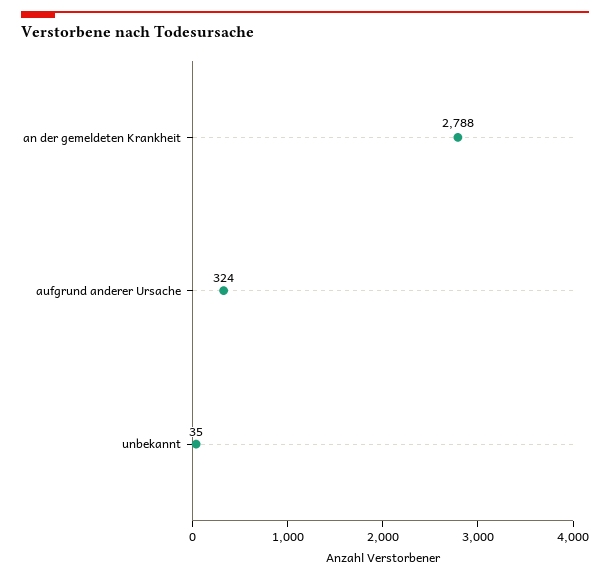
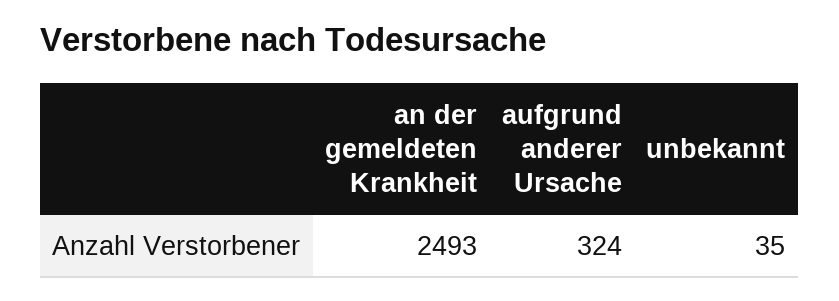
an der gemeldeten Krankheit: 2788 -> 2493

